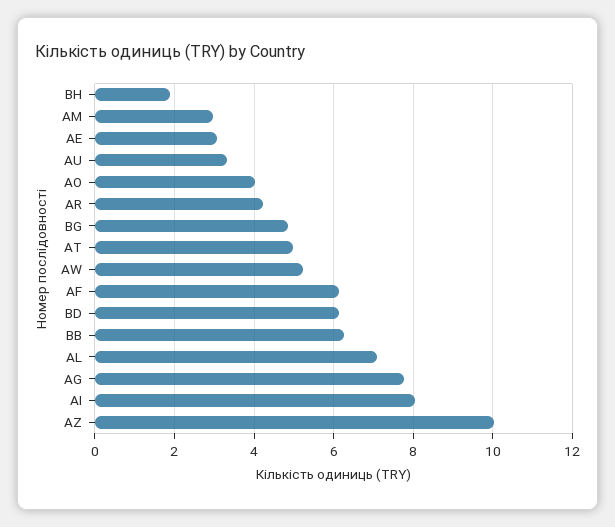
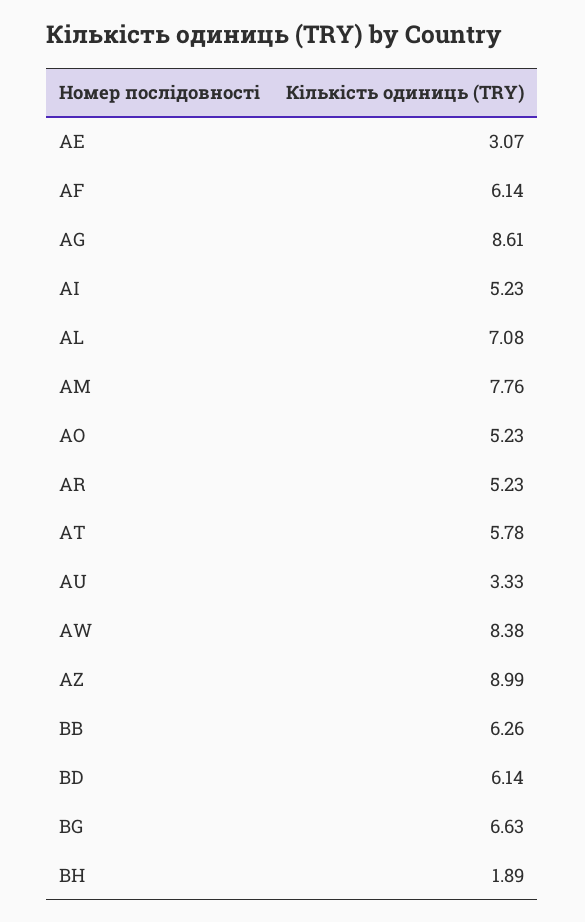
AM: 3 -> 7.76
AO: 4 -> 5.23
AR: 4.2 -> 5.23
BG: 4.8 -> 6.63
AT: 5 -> 5.78
AW: 5.2 -> 8.38
AG: 7.8 -> 8.61
AI: 8 -> 5.23
AZ: 10 -> 8.99

